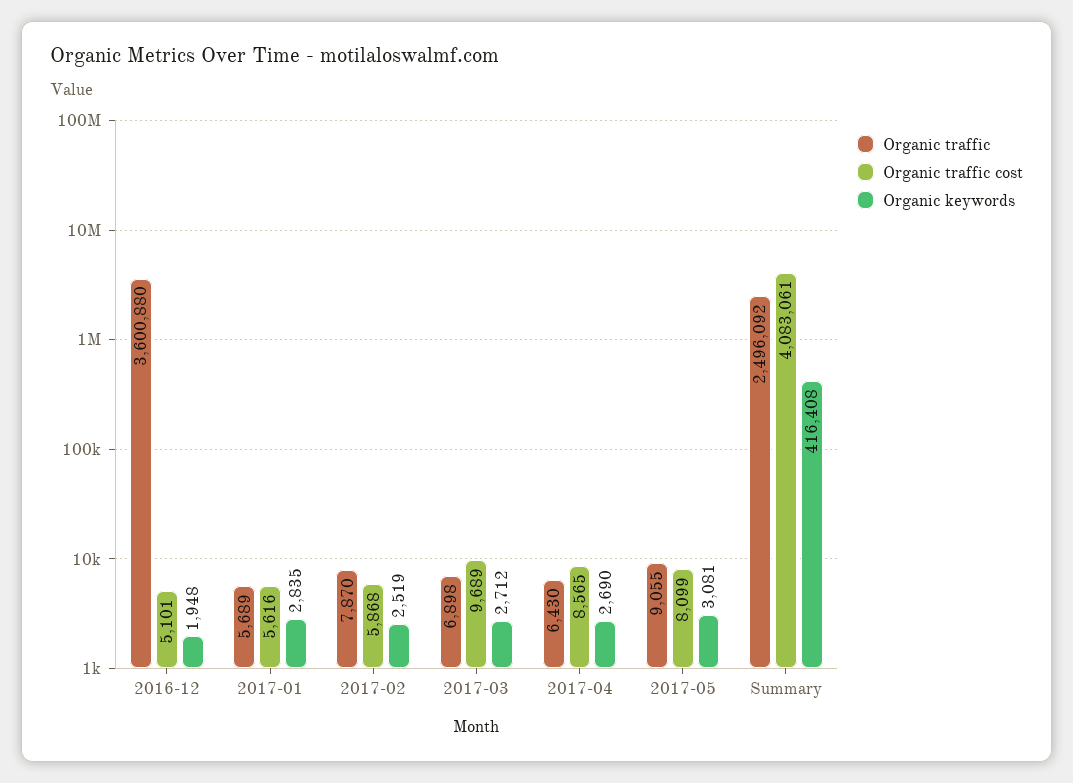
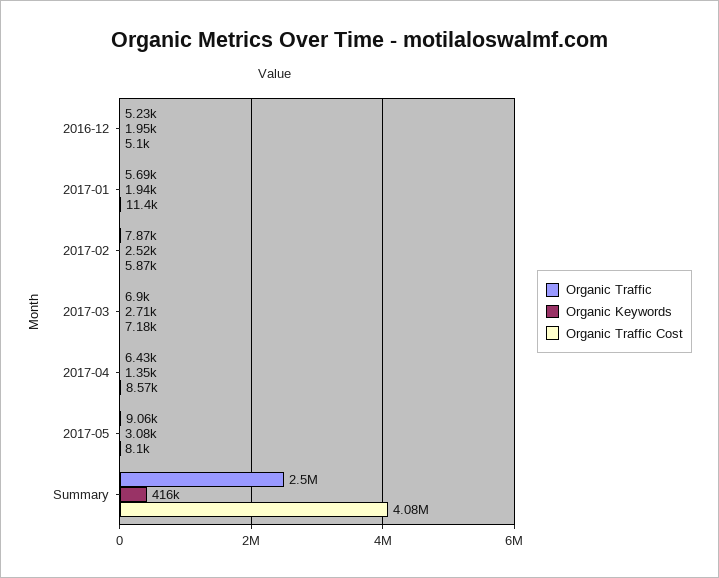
Organic traffic, 2016-12: 3600880 -> 5230
Organic traffic cost, 2017-01: 5616 -> 11400
Organic keywords, 2017-01: 2835 -> 1940
Organic traffic cost, 2017-03: 9689 -> 7180
Organic keywords, 2017-04: 2690 -> 1350

